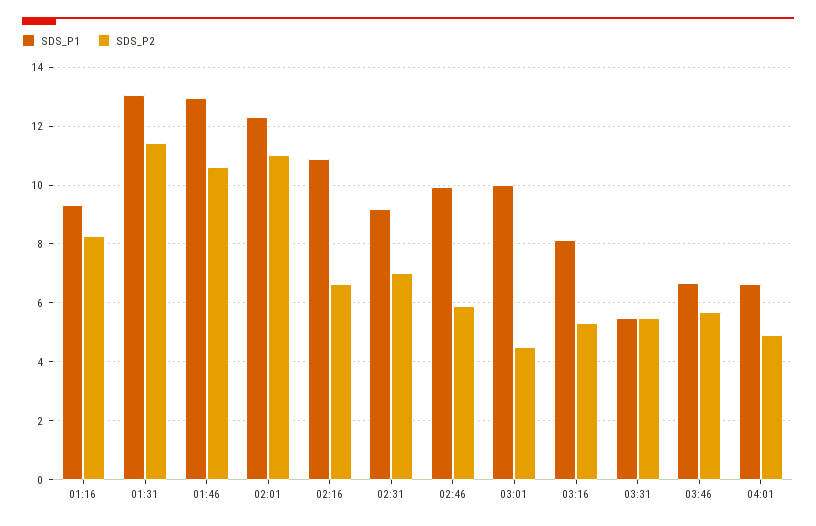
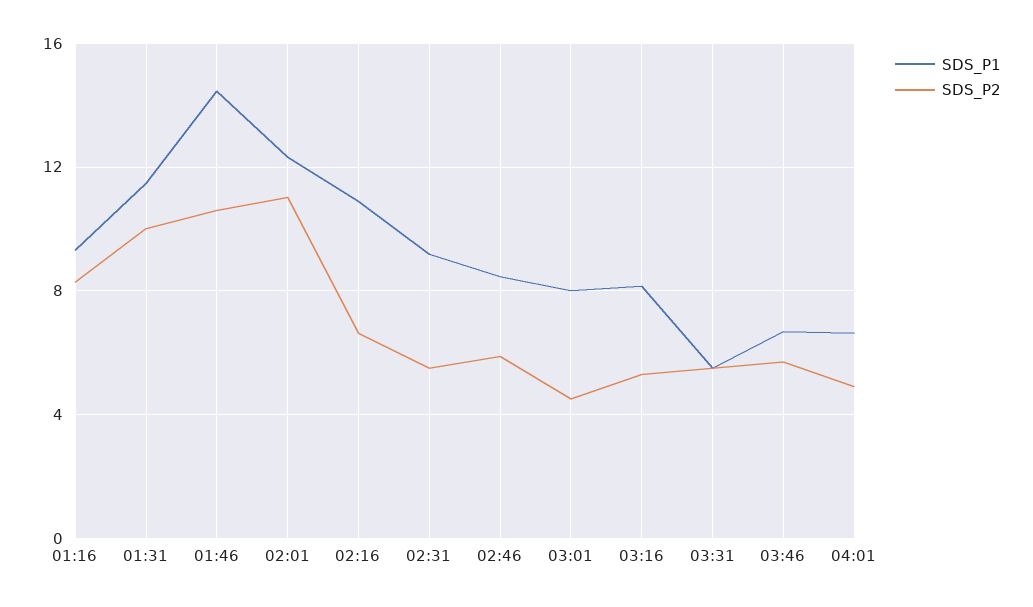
SDS_P1, 01:31: 13 -> 11.5
SDS_P2, 01:31: 11.5 -> 10
SDS_P1, 01:46: 13 -> 14.5
SDS_P2, 02:31: 7 -> 5.5
SDS_P1, 02:46: 10 -> 8.5
SDS_P1, 03:01: 10 -> 8

